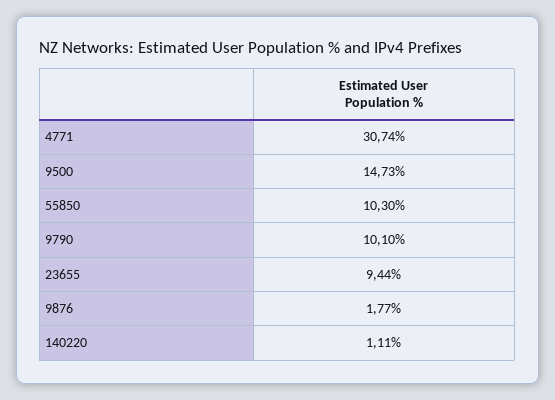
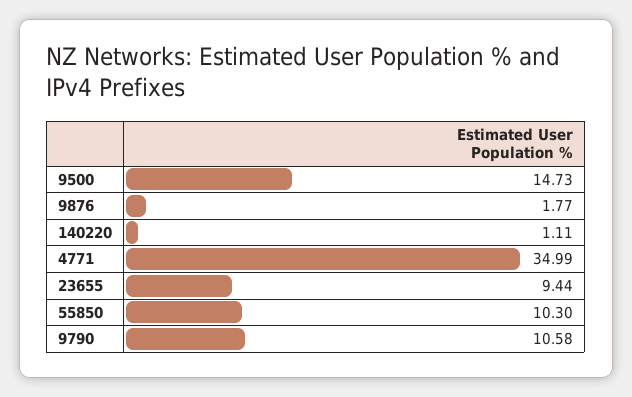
4771: 30.74 -> 34.99
9790: 10.1 -> 10.58

